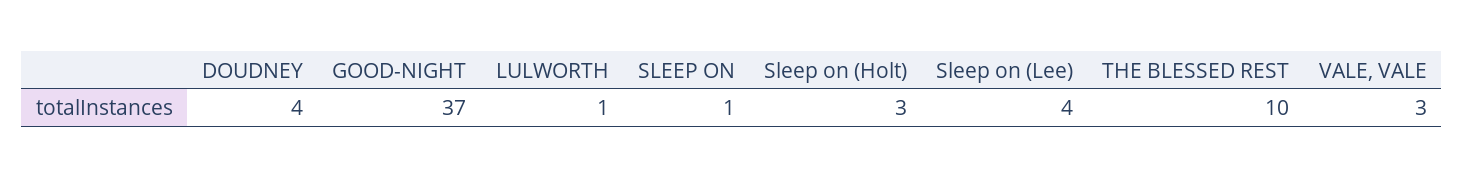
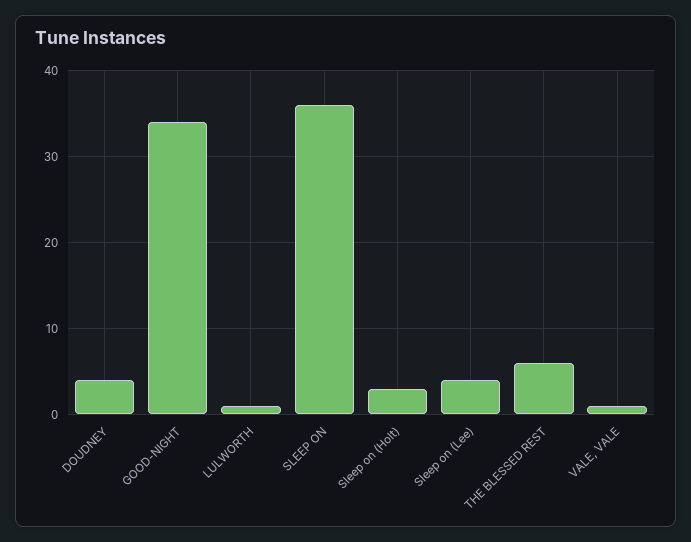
GOOD-NIGHT: 37 -> 34
SLEEP ON: 1 -> 36
THE BLESSED REST: 10 -> 6
VALE, VALE: 3 -> 1

